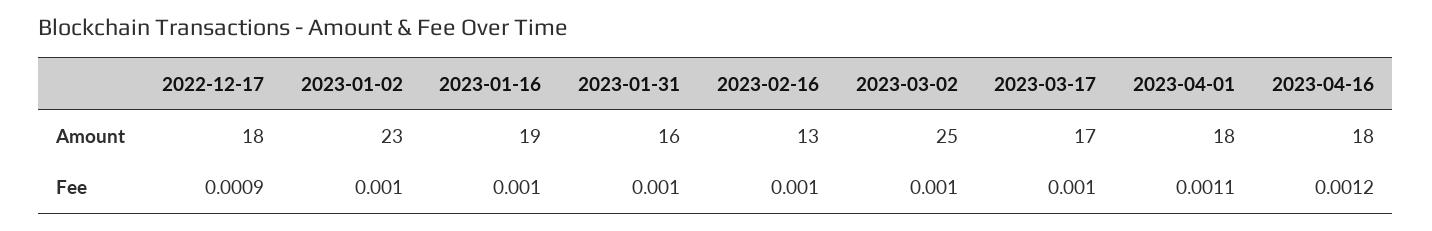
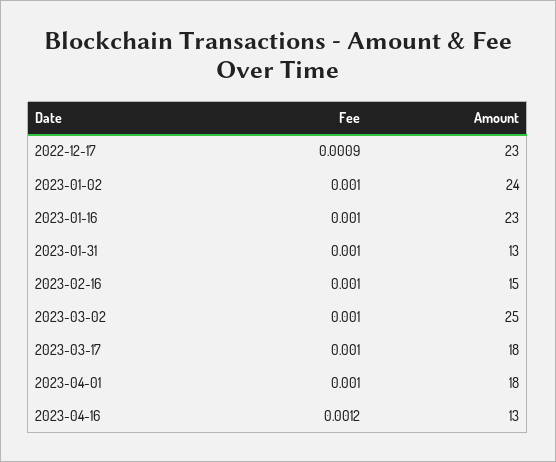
2022-12-17, Amount: 18 -> 23
2023-01-02, Amount: 23 -> 24
2023-01-16, Amount: 19 -> 23
2023-01-31, Amount: 16 -> 13
2023-02-16, Amount: 13 -> 15
2023-03-17, Amount: 17 -> 18
2023-04-16, Amount: 18 -> 13
2023-04-01, Fee: 0.0011 -> 0.001

